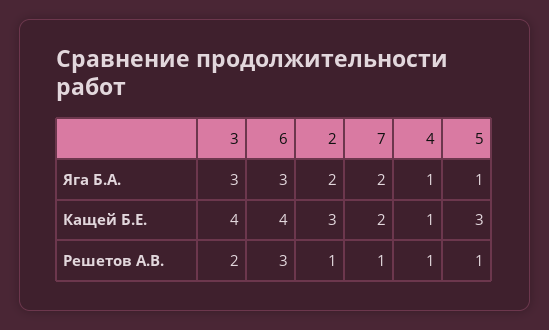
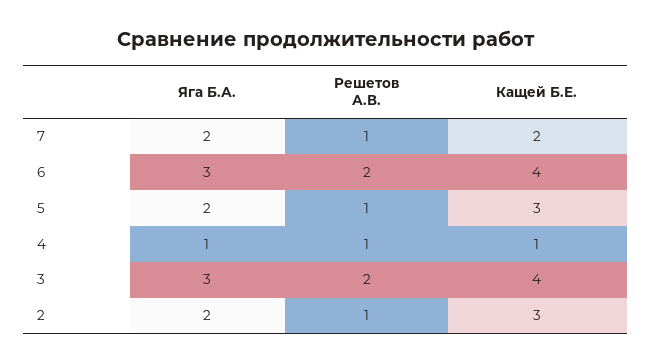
5, Яга Б.А.: 1 -> 2
6, Решетов А.В.: 3 -> 2

